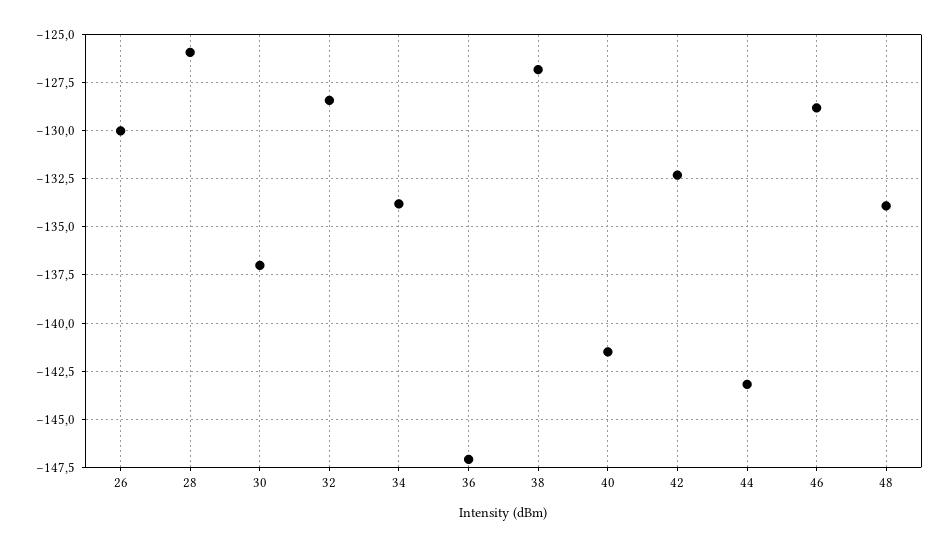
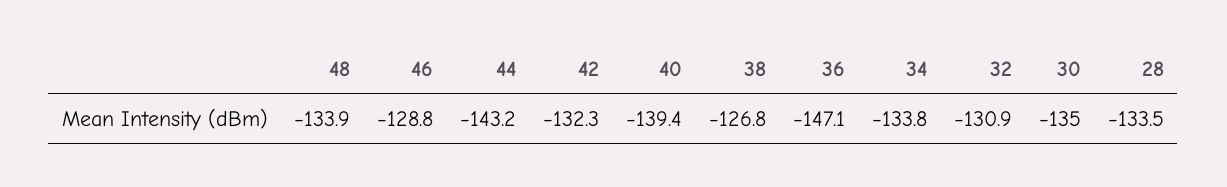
26: -130 -> none
28: -126 -> -133.5
30: -137 -> -135
32: -128.5 -> -130.9
40: -141.5 -> -139.4

